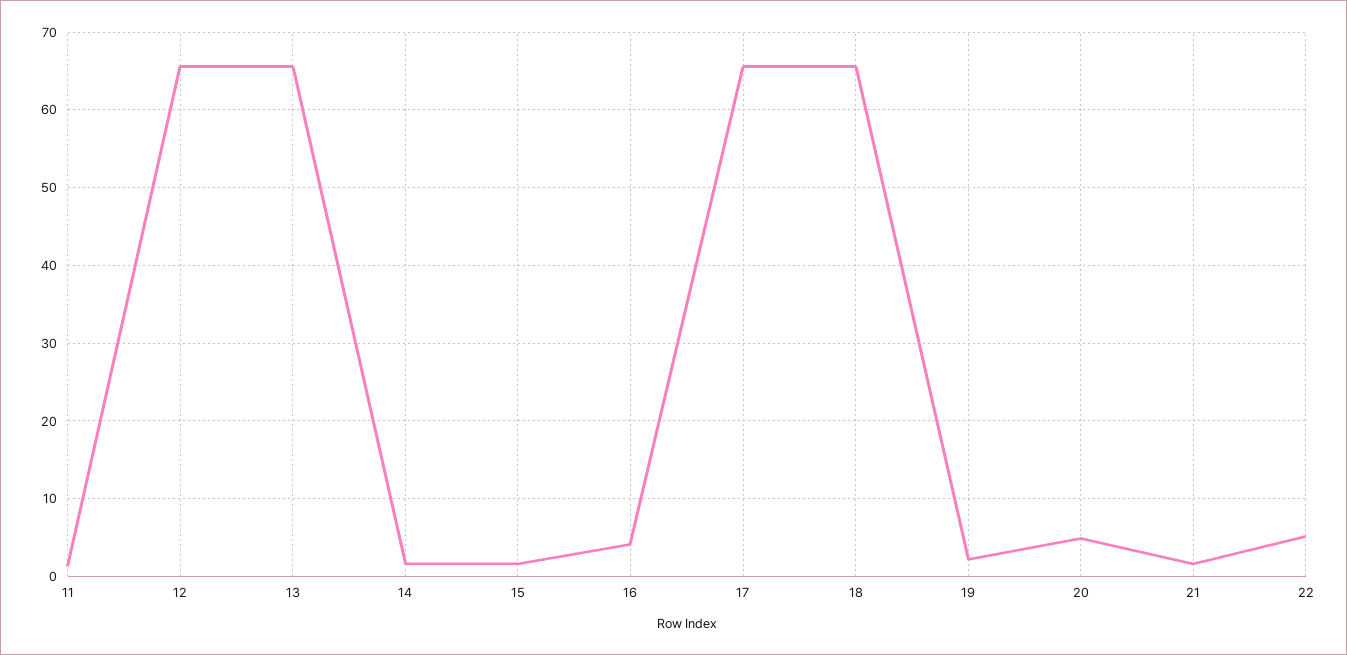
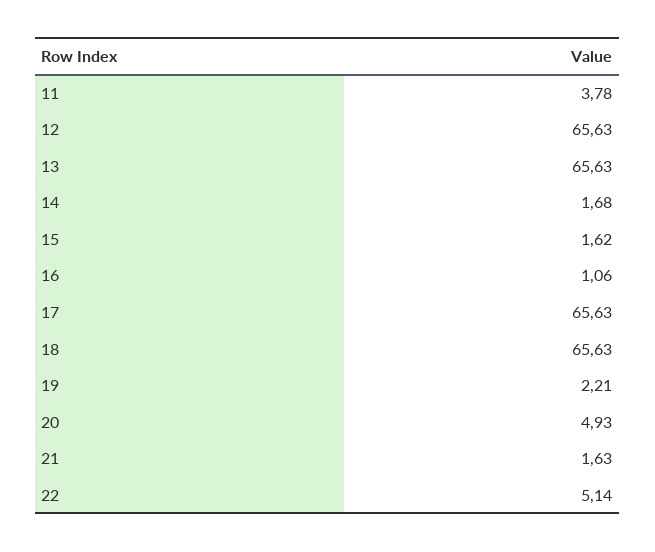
11: 1 -> 3.78
16: 4 -> 1.06

